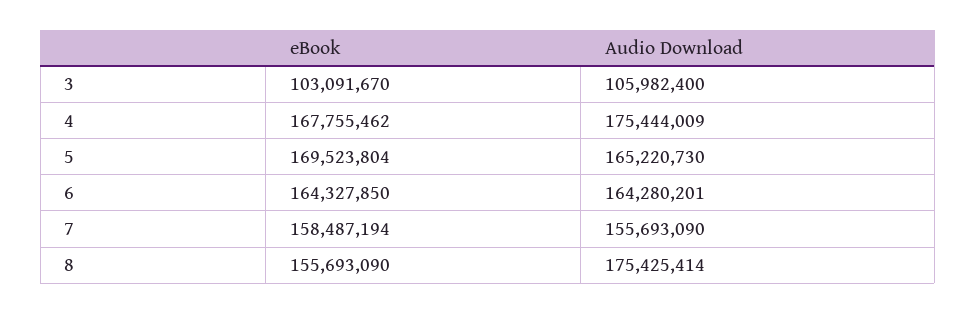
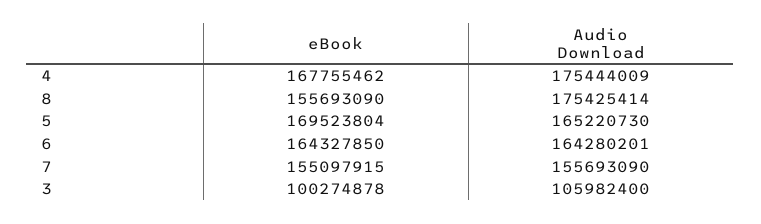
eBook, 3: 103091670 -> 100274878
eBook, 7: 158487194 -> 155097915

